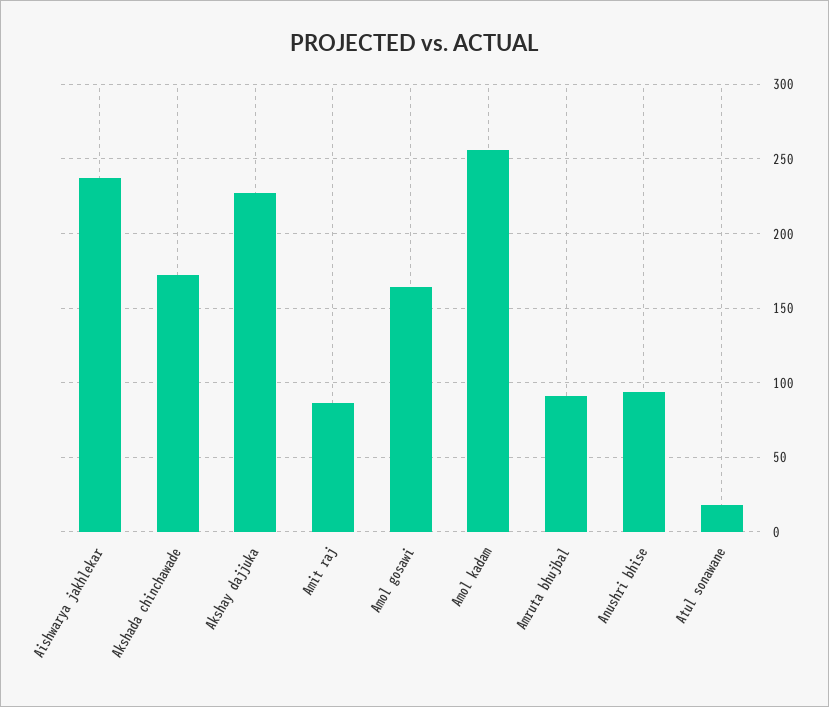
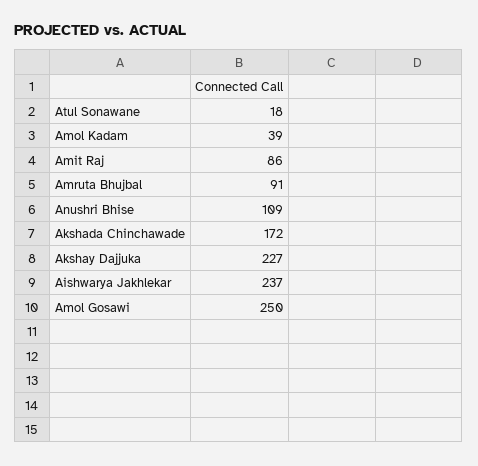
Amol gosawi: 165 -> 250
Amol kadam: 255 -> 39
Anushri bhise: 95 -> 109

